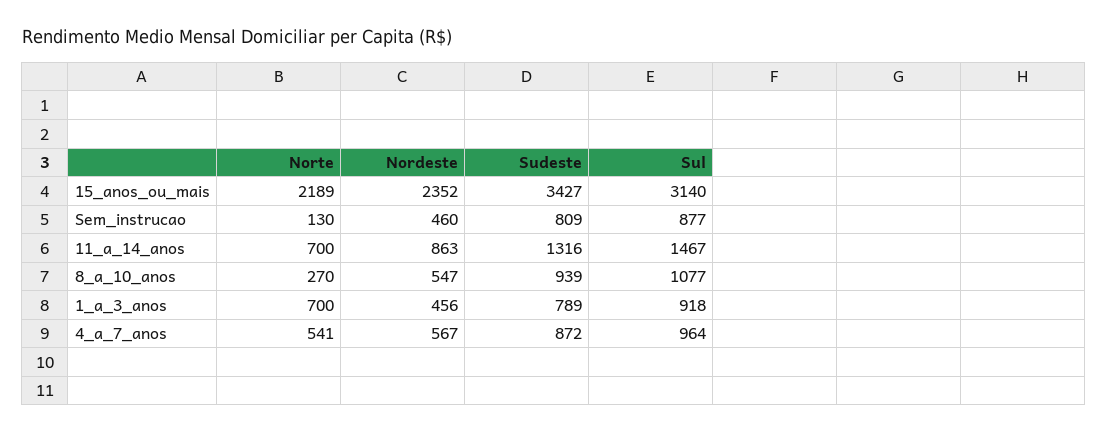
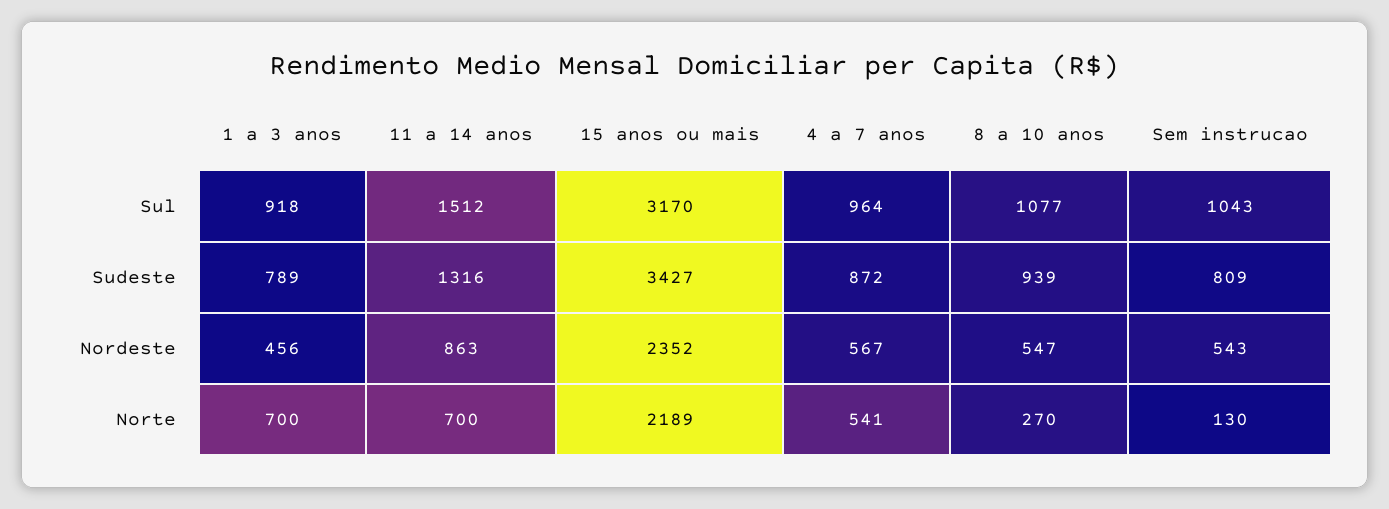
Sul, 15_anos_ou_mais: 3140 -> 3170
Nordeste, Sem_instrucao: 460 -> 543
Sul, Sem_instrucao: 877 -> 1043
Sul, 11_a_14_anos: 1467 -> 1512

